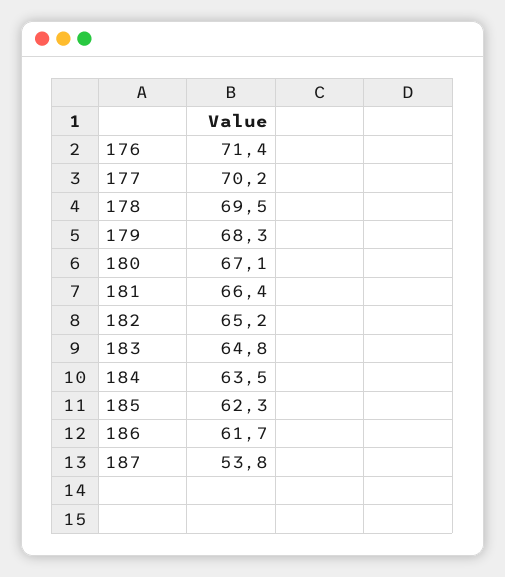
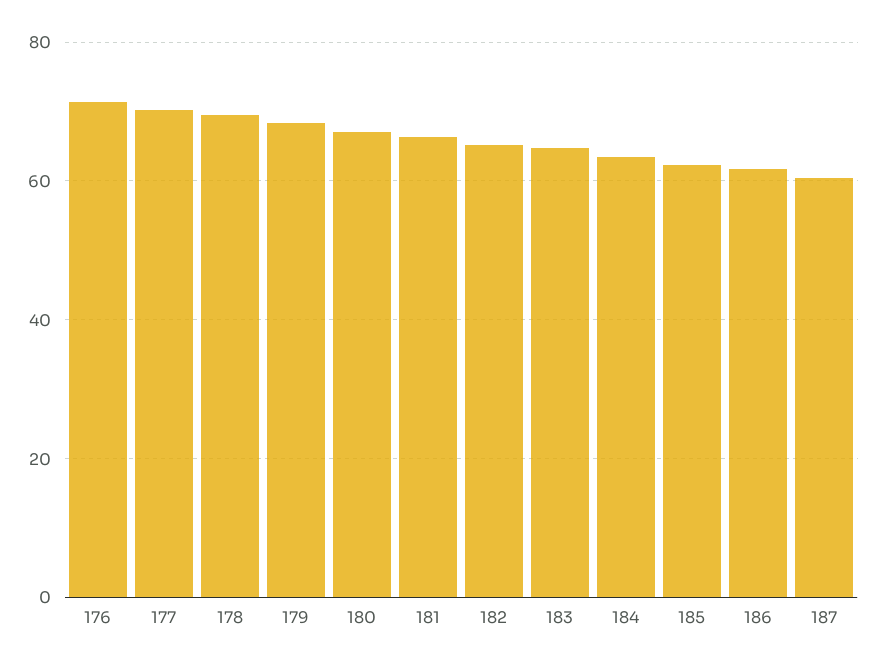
187: 53.8 -> 60

